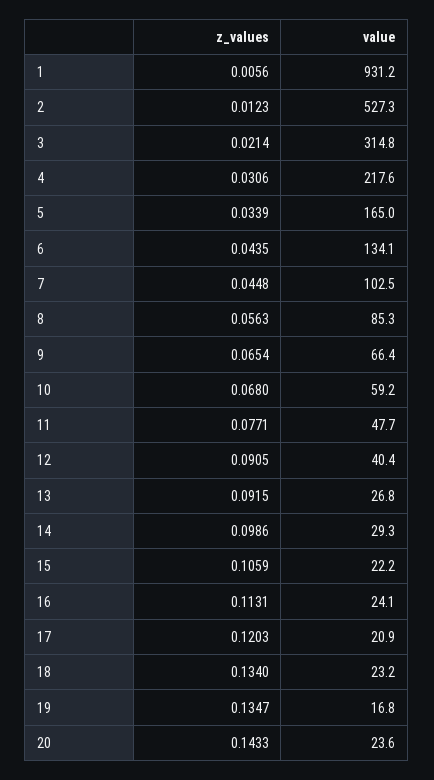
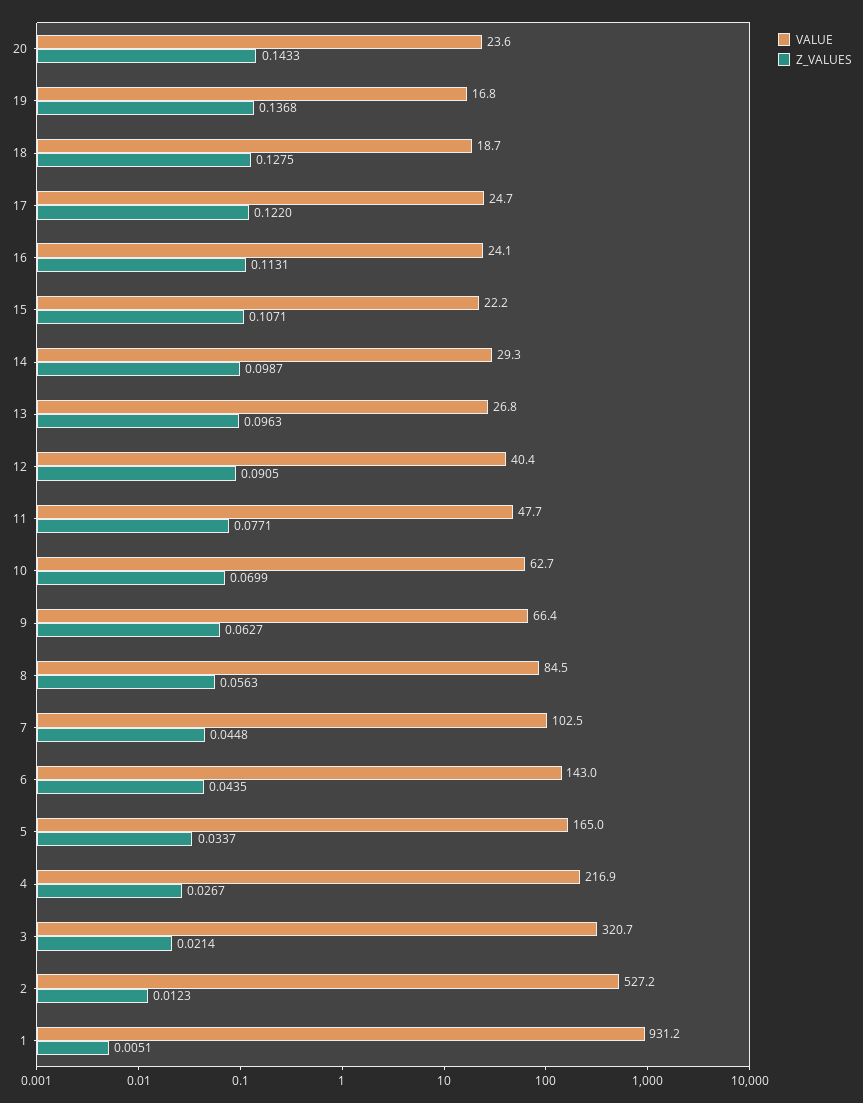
z_values, 1: 0.0056 -> 0.0051
value, 2: 527.3 -> 527.2
value, 3: 314.8 -> 320.7
z_values, 4: 0.0306 -> 0.0267
value, 4: 217.6 -> 216.9
z_values, 5: 0.0339 -> 0.0337
value, 6: 134.1 -> 143
value, 8: 85.3 -> 84.5
z_values, 9: 0.0654 -> 0.0627
z_values, 10: 0.068 -> 0.0699
value, 10: 59.2 -> 62.7
z_values, 13: 0.0915 -> 0.0963
z_values, 14: 0.0986 -> 0.0987
z_values, 15: 0.1059 -> 0.1071
z_values, 17: 0.1203 -> 0.122
value, 17: 20.9 -> 24.7
z_values, 18: 0.134 -> 0.1275
value, 18: 23.2 -> 18.7
z_values, 19: 0.1347 -> 0.1368

